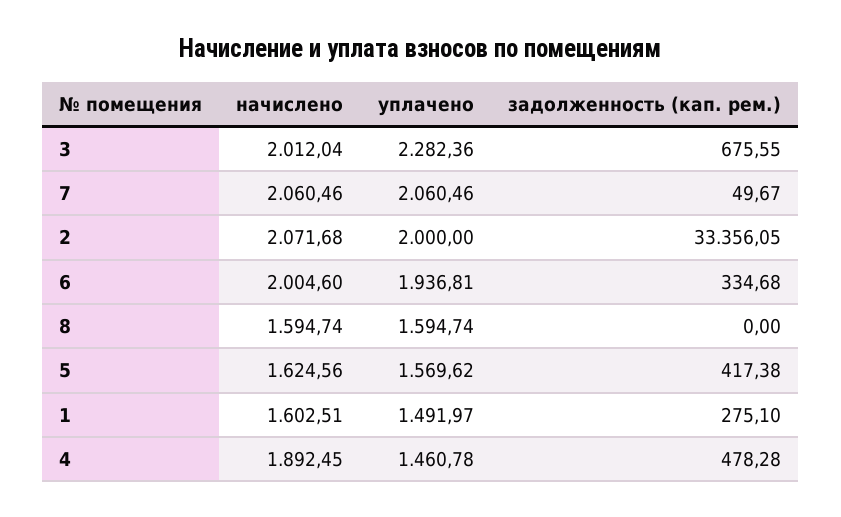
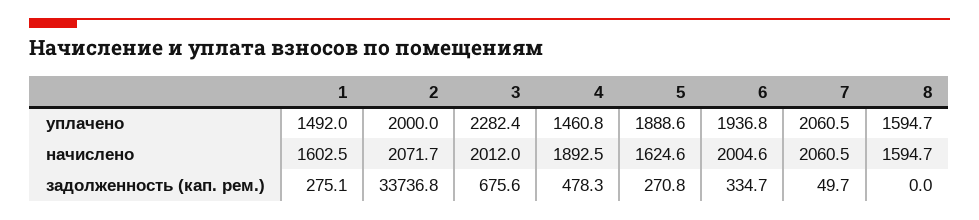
задолженность (кап. рем.), 2: 33356.05 -> 33736.8
уплачено, 5: 1569.62 -> 1888.6
задолженность (кап. рем.), 5: 417.38 -> 270.8

